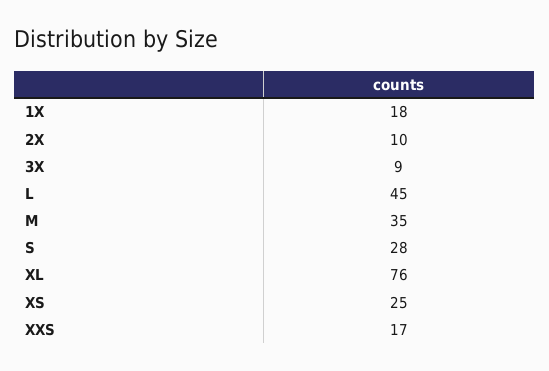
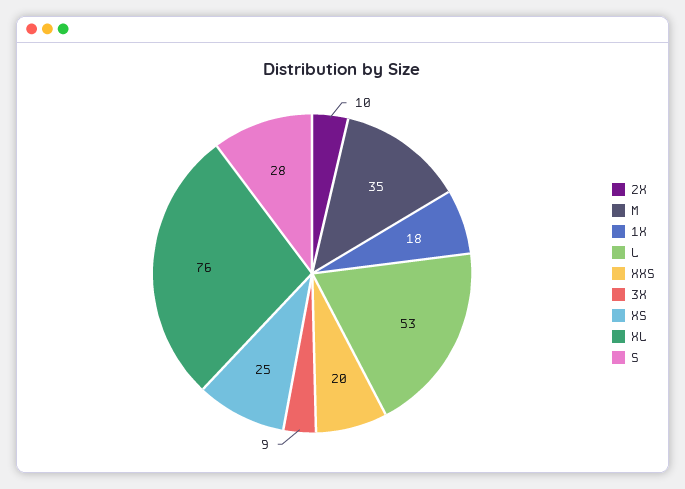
L: 45 -> 53
XXS: 17 -> 20

